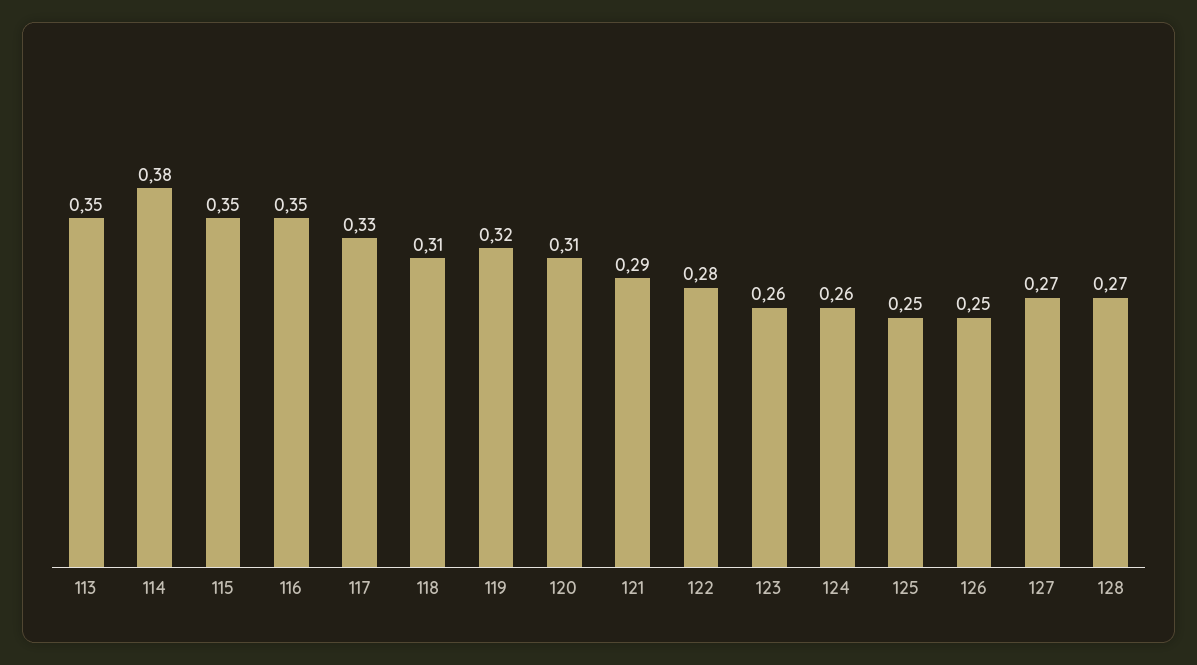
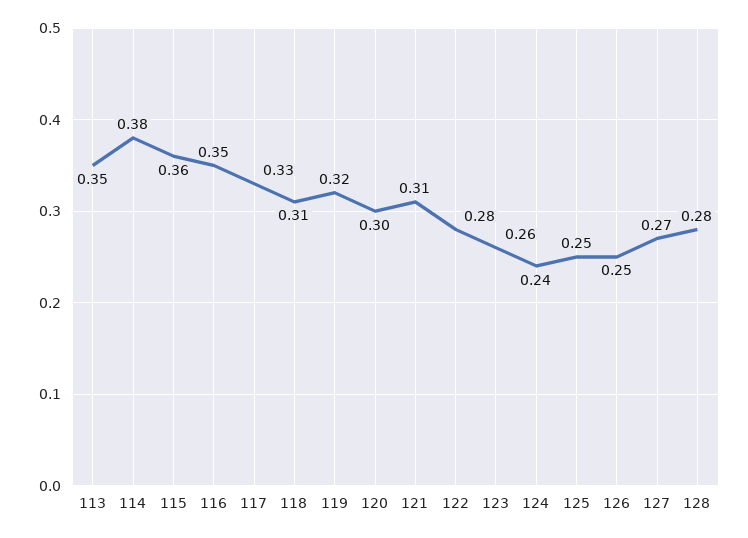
115: 0.35 -> 0.36
120: 0.31 -> 0.3
121: 0.29 -> 0.31
124: 0.26 -> 0.24
128: 0.27 -> 0.28

